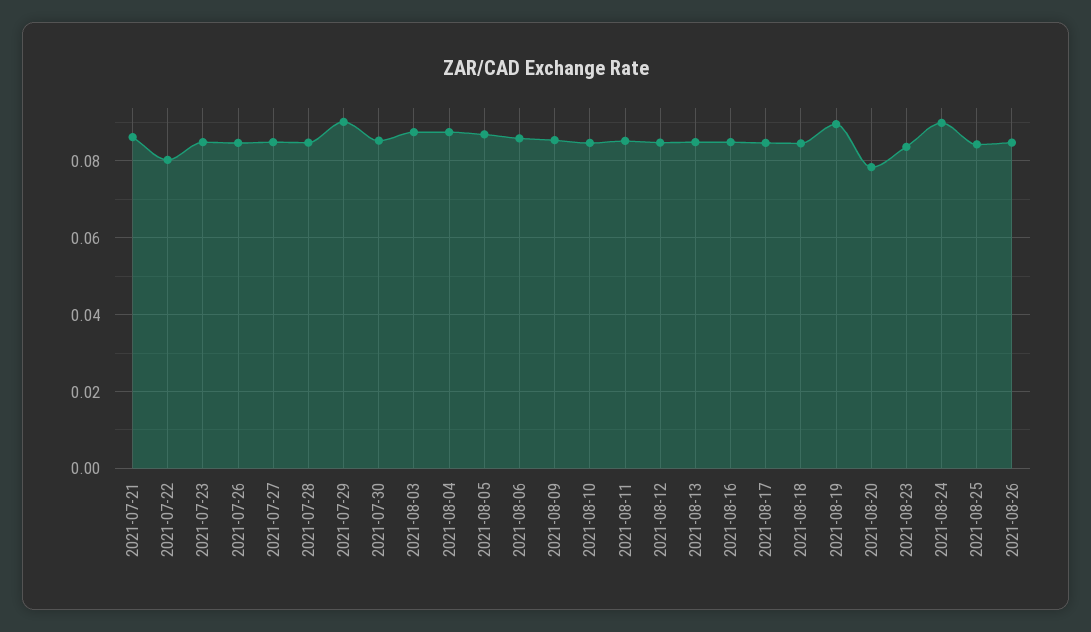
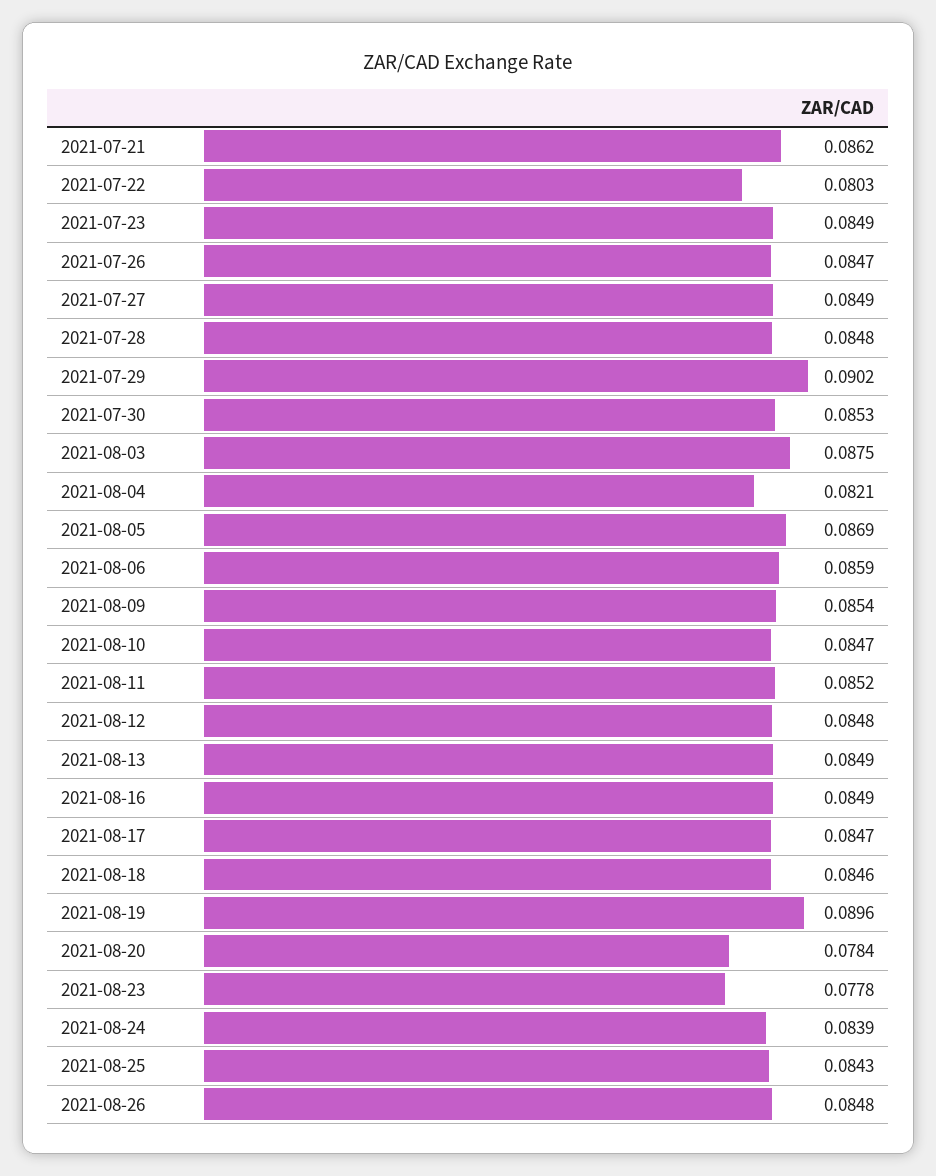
2021-08-04: 0.088 -> 0.0821
2021-08-23: 0.084 -> 0.0778
2021-08-24: 0.09 -> 0.0839

